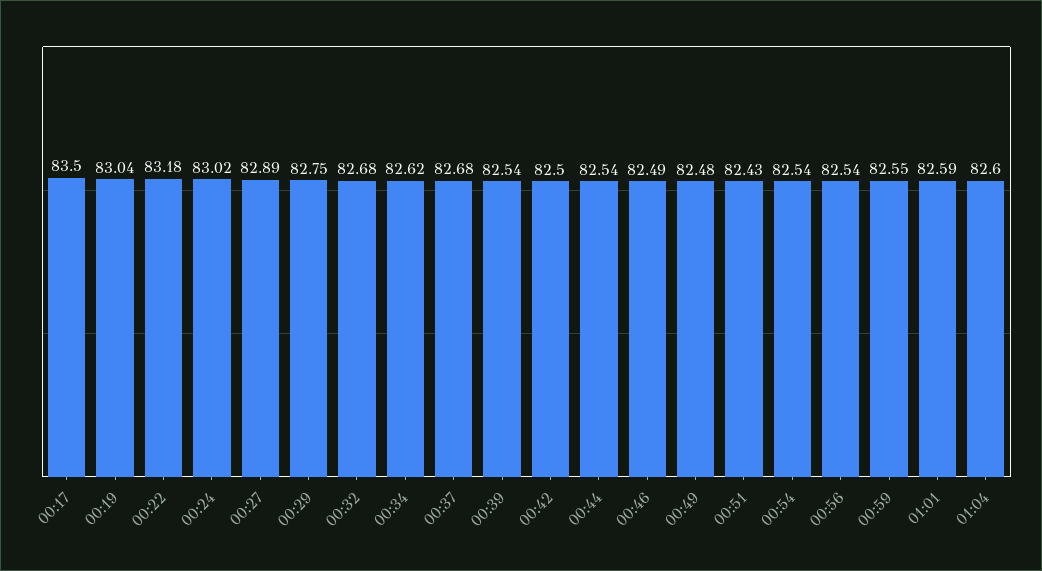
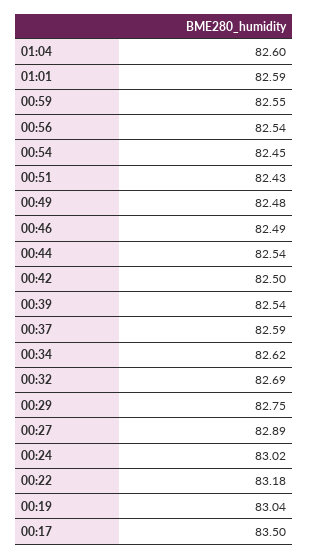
00:32: 82.68 -> 82.69
00:37: 82.68 -> 82.59
00:54: 82.54 -> 82.45

